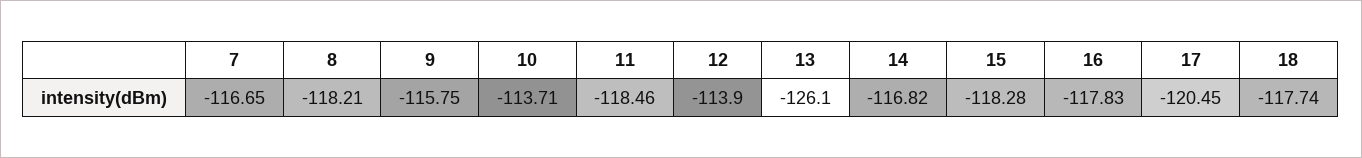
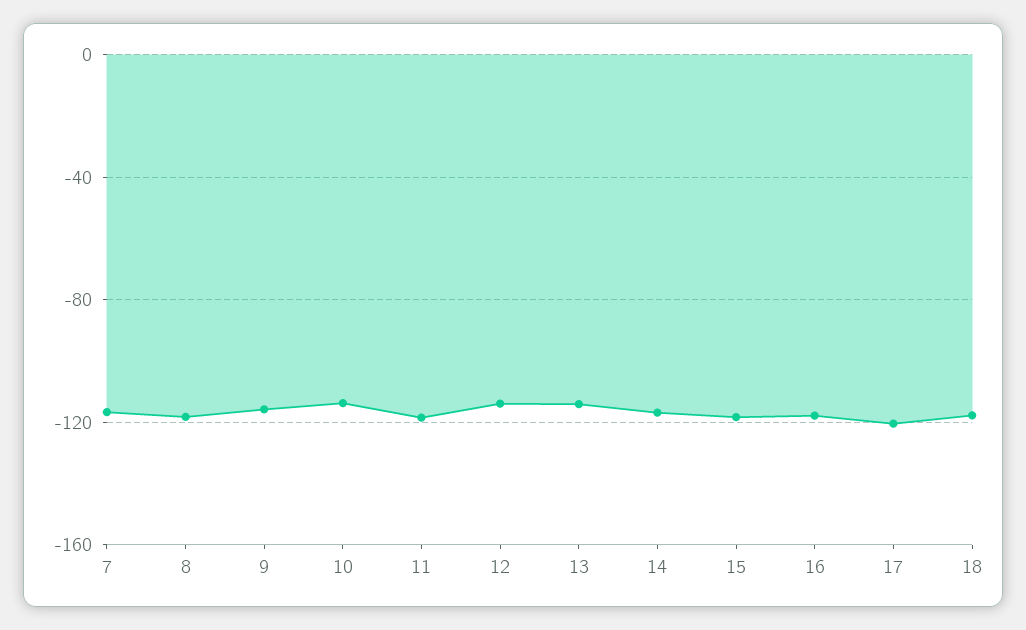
13: -126.1 -> -115

